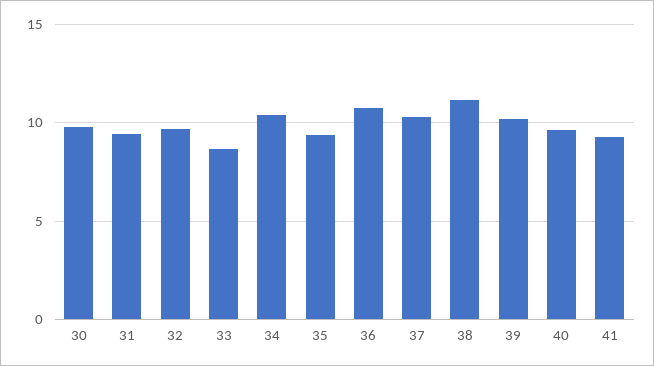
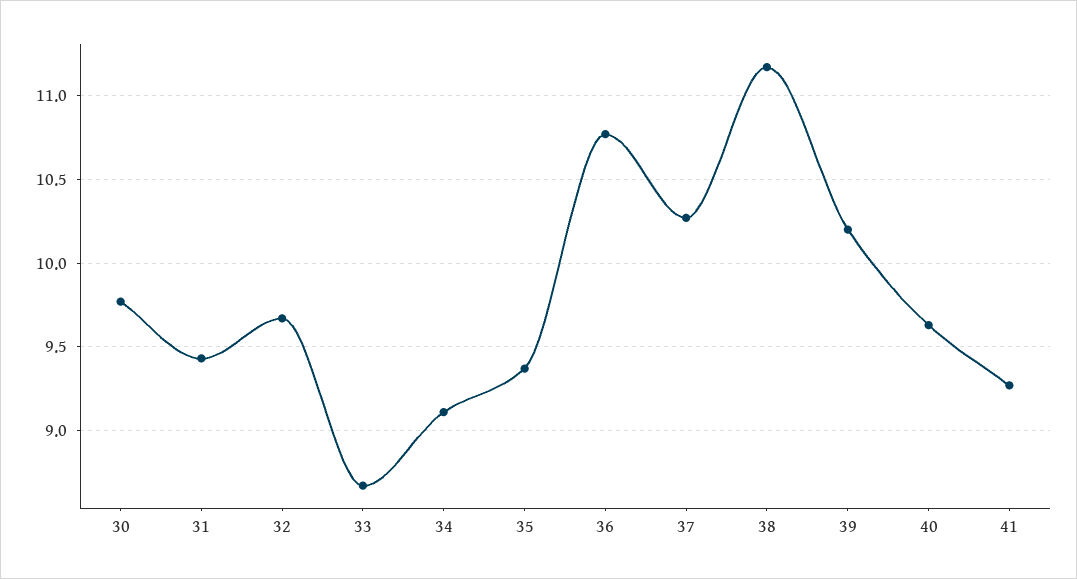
34: 10.5 -> 9.1

